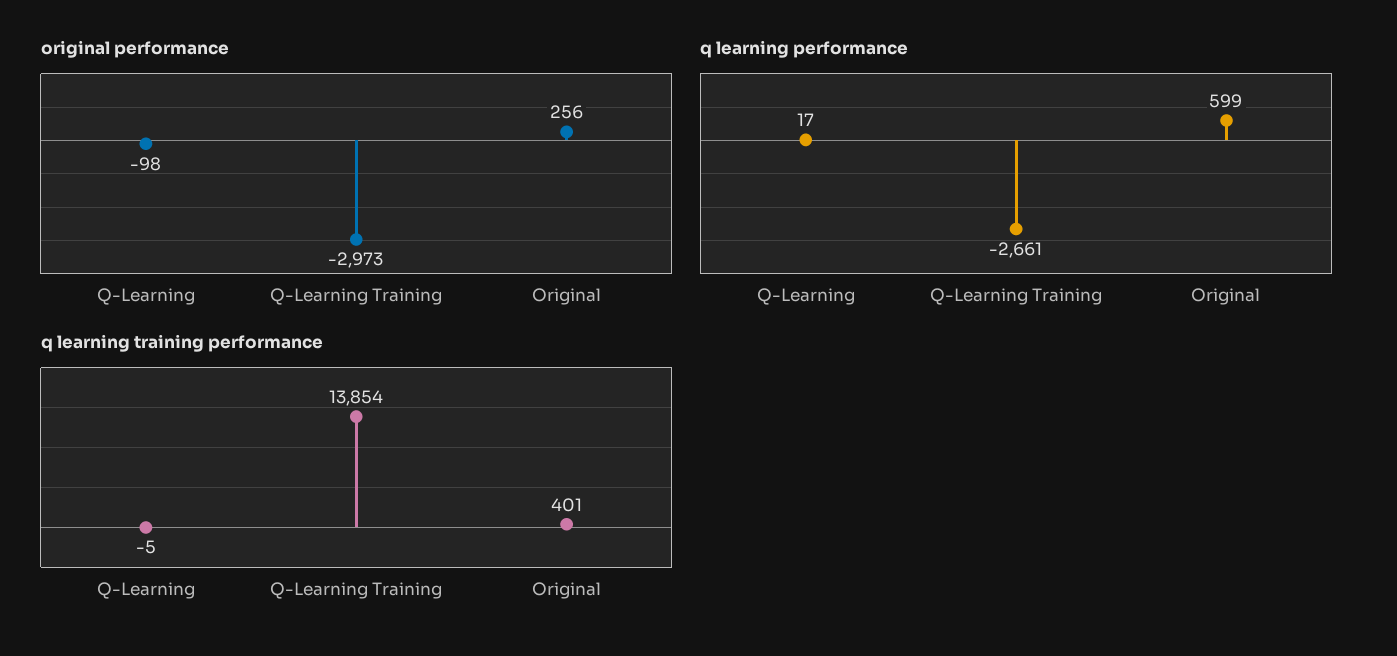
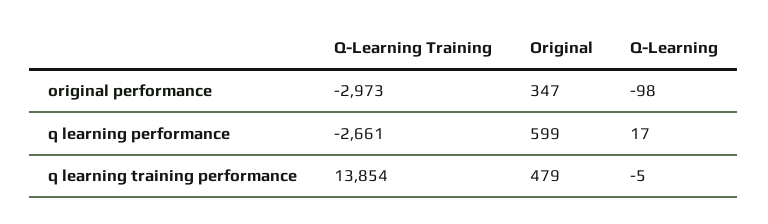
original performance, Original: 256 -> 347
q learning training performance, Original: 401 -> 479

